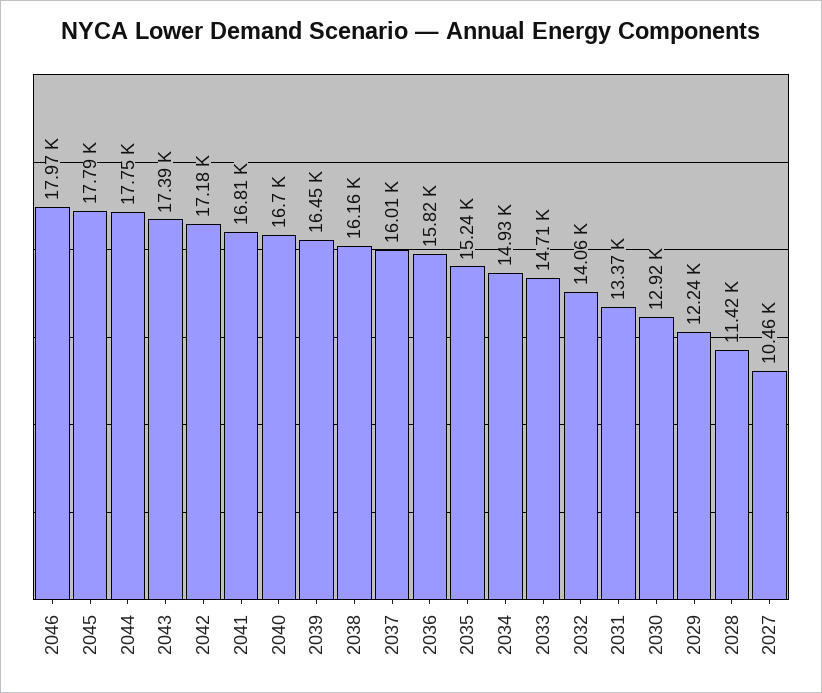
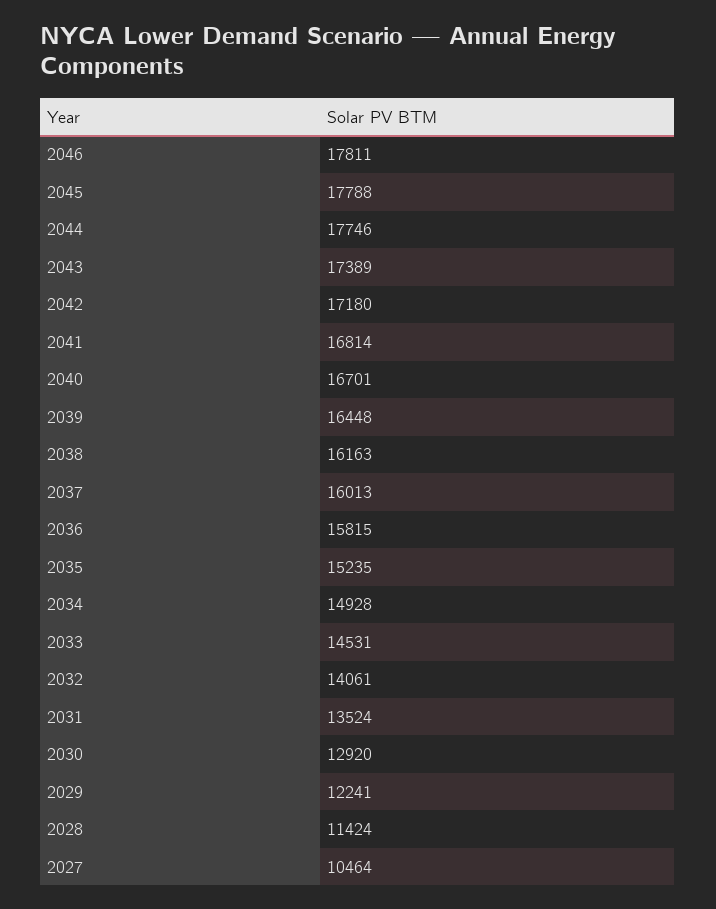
2046: 17970 -> 17811
2033: 14710 -> 14531
2031: 13370 -> 13524

